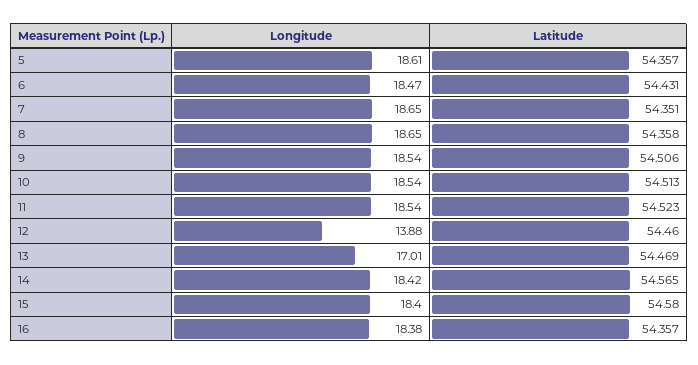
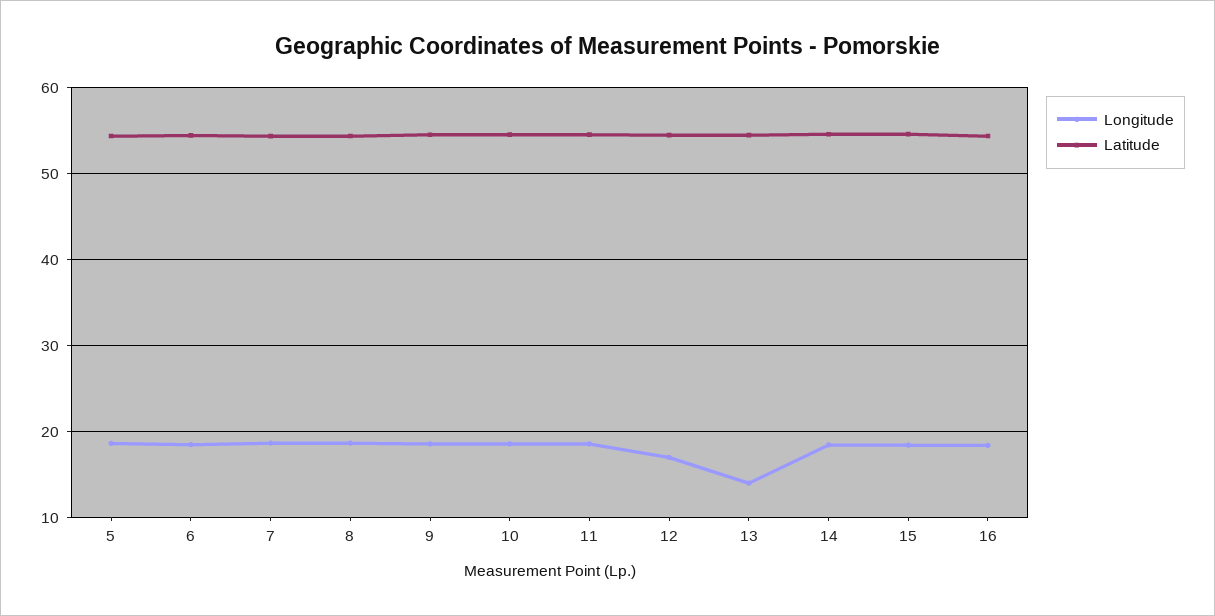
Longitude, 12: 13.88 -> 17
Longitude, 13: 17.01 -> 14

